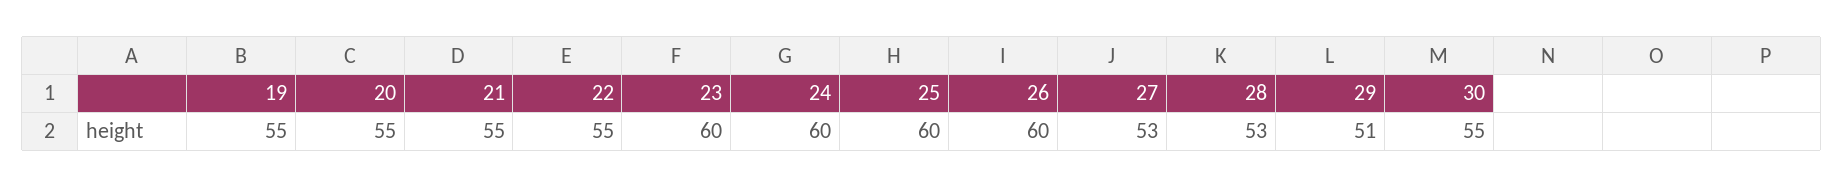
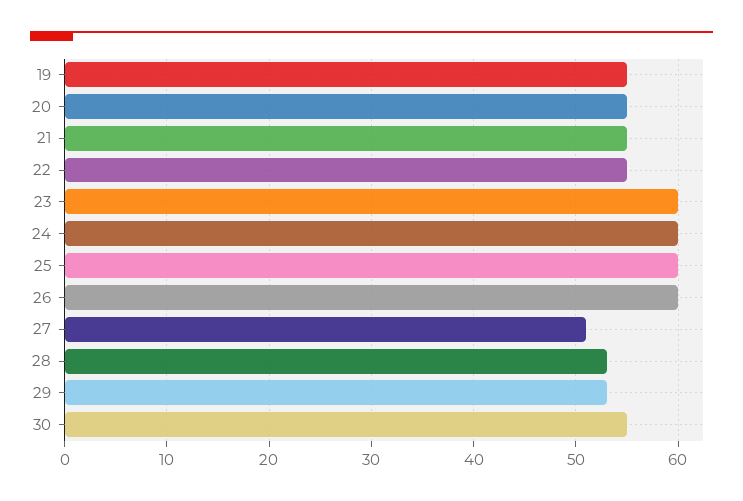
27: 53 -> 51
29: 51 -> 53

